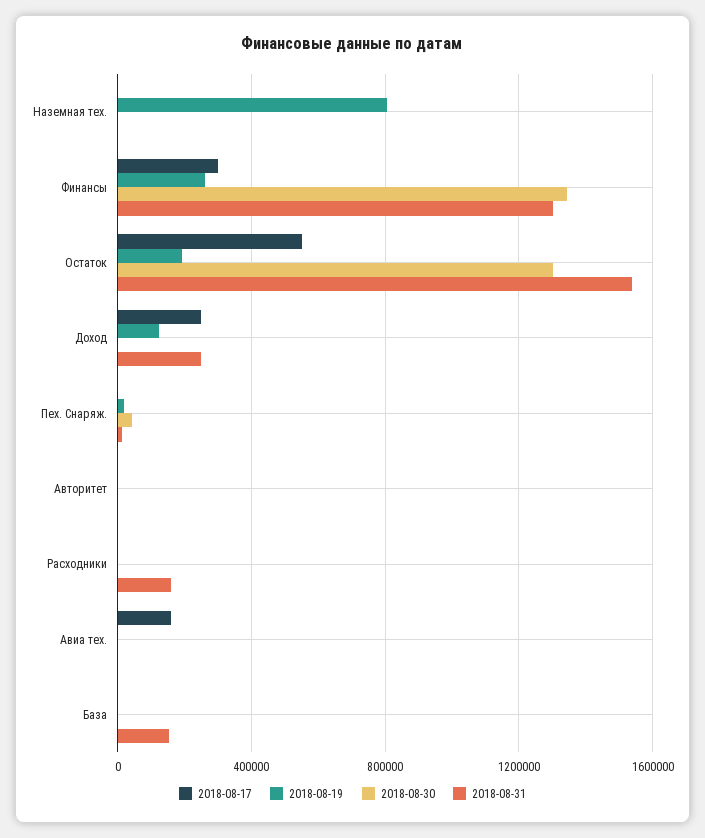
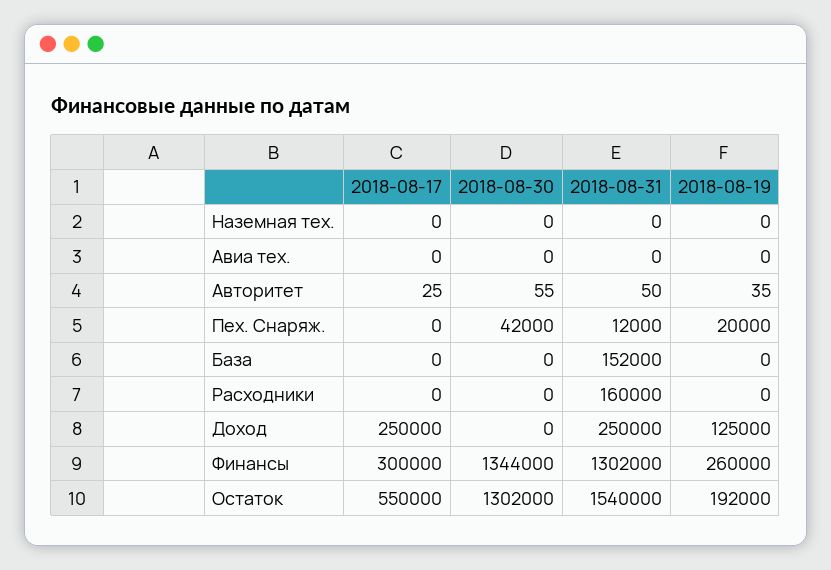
2018-08-19, Наземная тех.: 800000 -> 0
2018-08-17, Авиа тех.: 150000 -> 0

